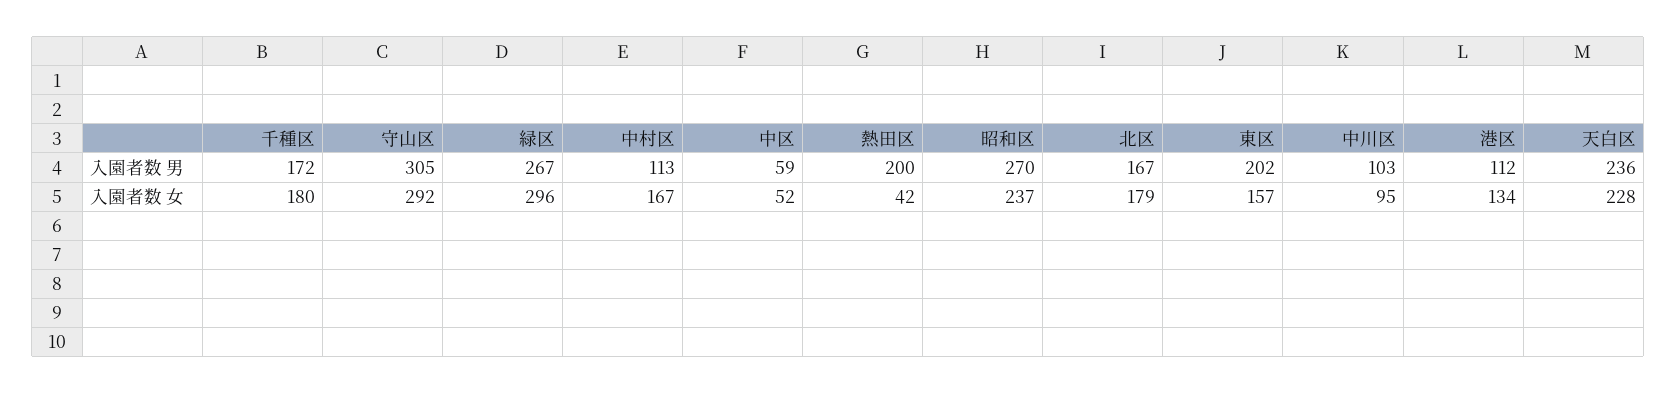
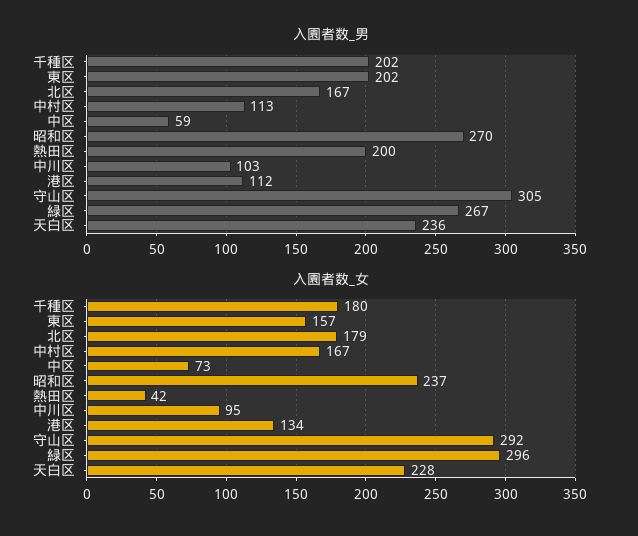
入園者数 男, 千種区: 172 -> 202
入園者数 女, 中区: 52 -> 73

